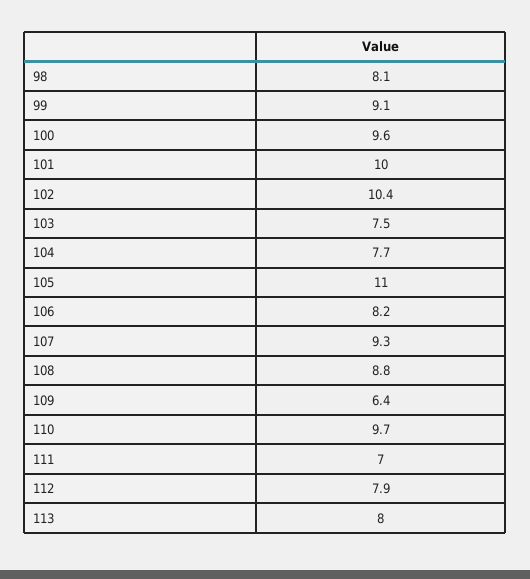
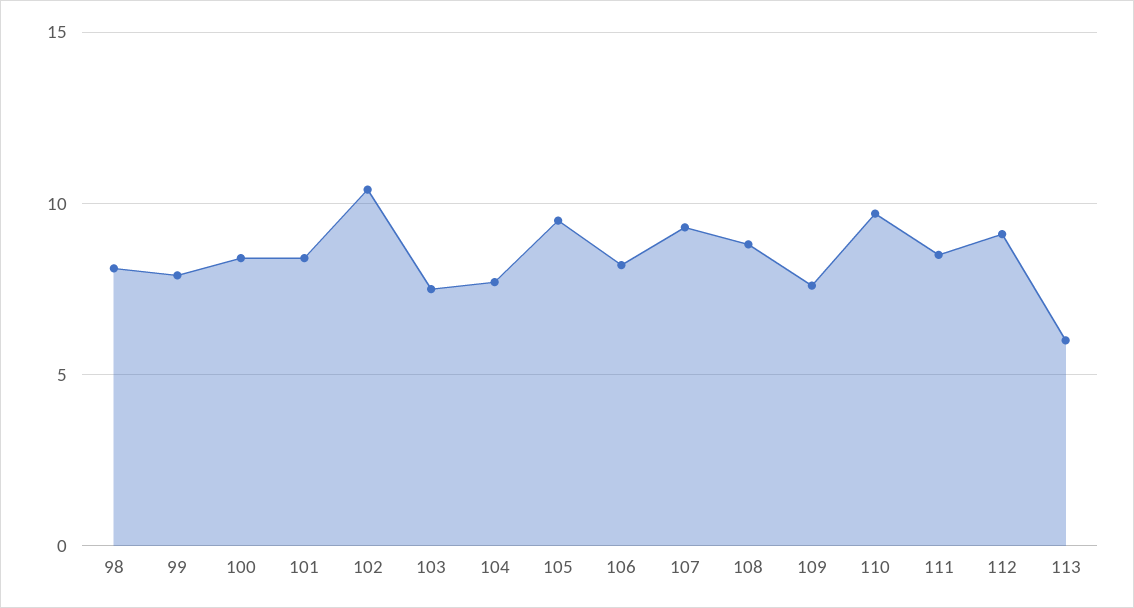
99: 9.1 -> 8
100: 9.6 -> 8.5
101: 10 -> 8.5
105: 11 -> 9.5
109: 6.4 -> 7.5
111: 7 -> 8.5
112: 7.9 -> 9
113: 8 -> 6

